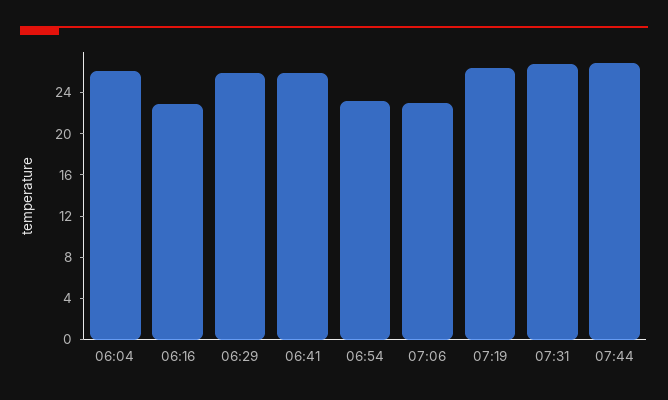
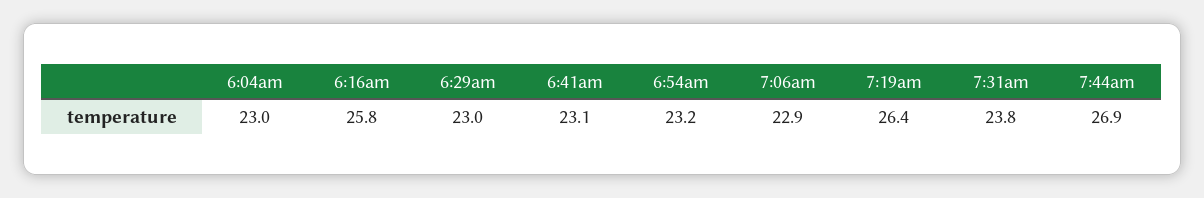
06:04: 26 -> 23
06:16: 23 -> 25.8
06:29: 26 -> 23
06:41: 26 -> 23.1
07:31: 27 -> 23.8

